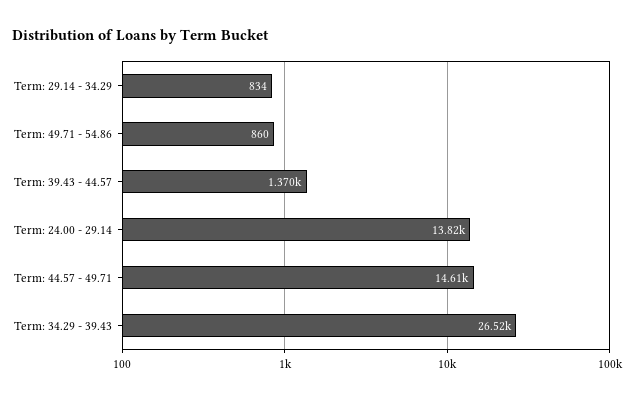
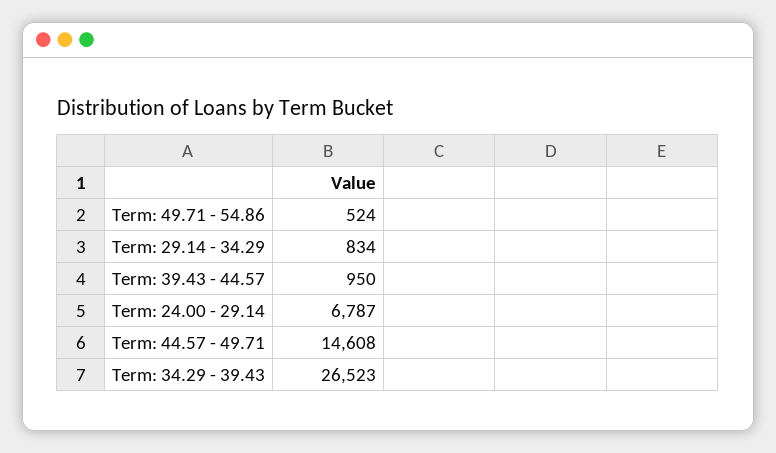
Term: 49.71 - 54.86: 860 -> 524
Term: 39.43 - 44.57: 1370 -> 950
Term: 24.00 - 29.14: 13820 -> 6787

